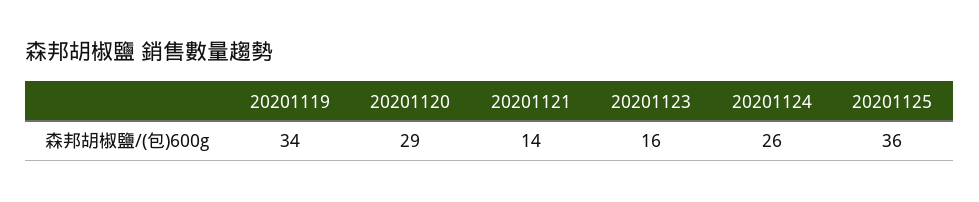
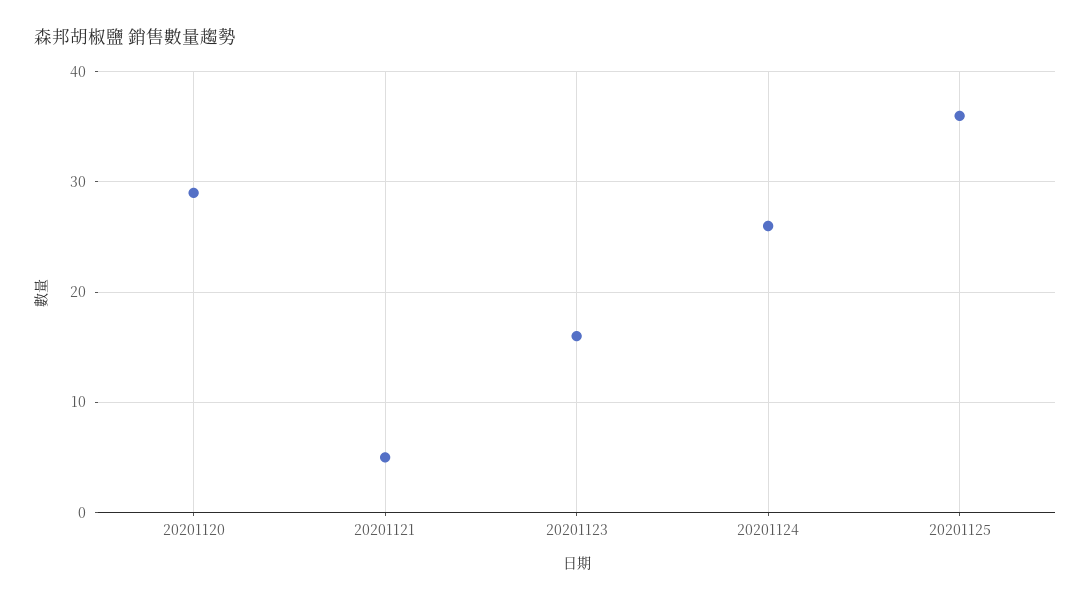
20201119: 34 -> none
20201121: 14 -> 5

